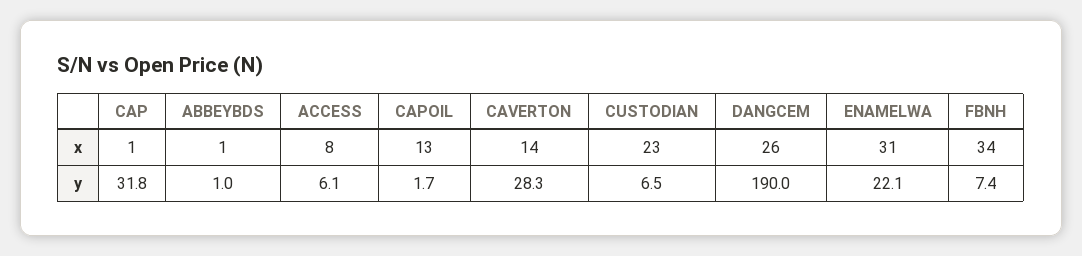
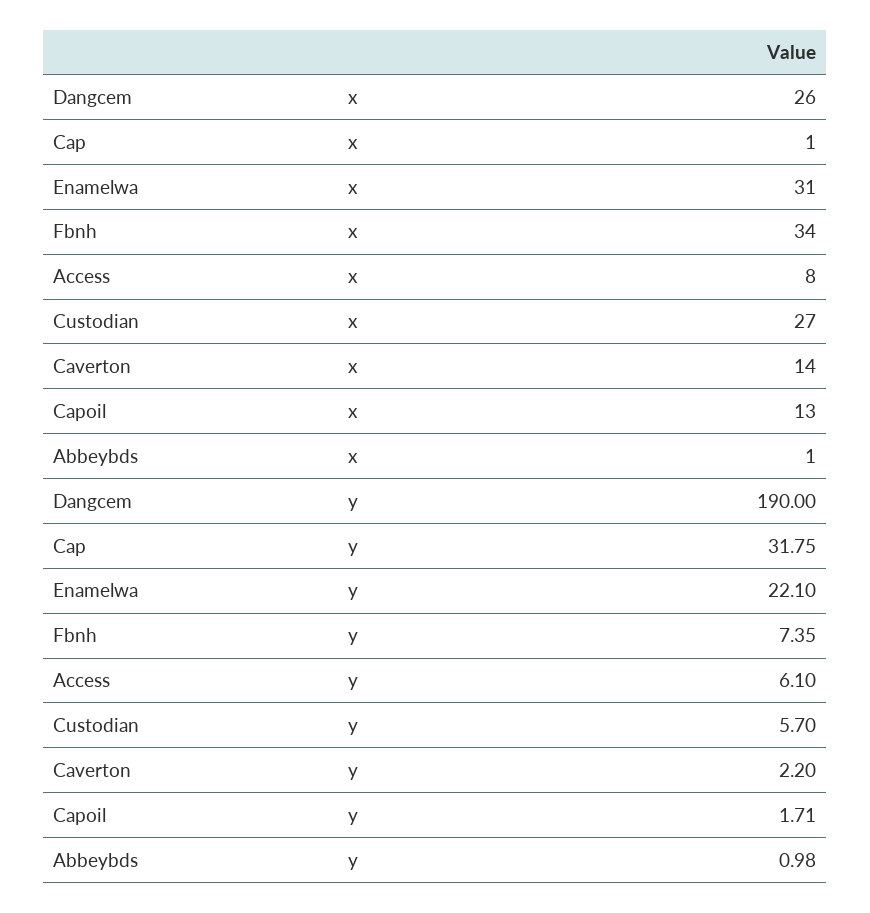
CUSTODIAN, x: 23 -> 27
CAVERTON, y: 28.3 -> 2.2
CUSTODIAN, y: 6.5 -> 5.7

